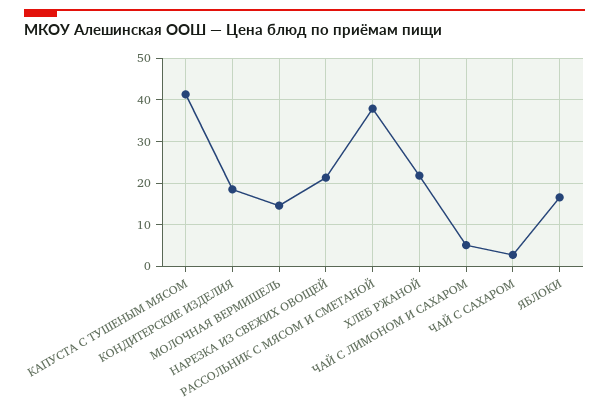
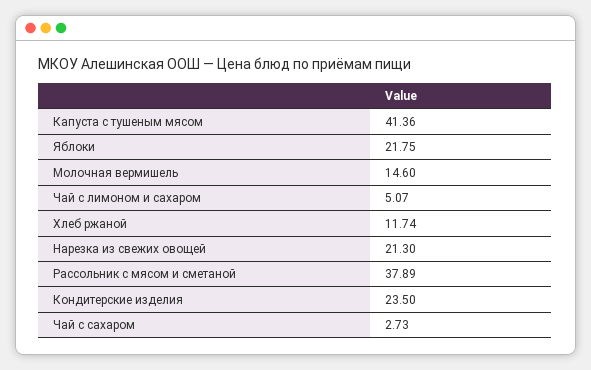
КОНДИТЕРСКИЕ ИЗДЕЛИЯ: 18 -> 23.5
ХЛЕБ РЖАНОЙ: 22 -> 11.74
ЯБЛОКИ: 16 -> 21.75

